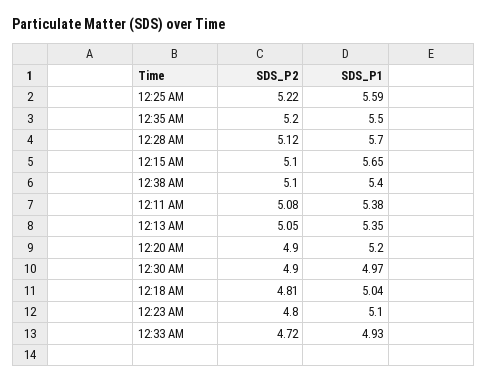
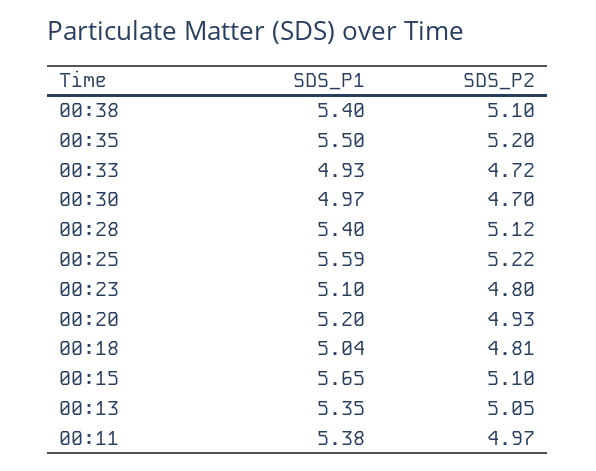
SDS_P1, 12:28 AM: 5.7 -> 5.4
SDS_P2, 12:11 AM: 5.08 -> 4.97
SDS_P2, 12:20 AM: 4.9 -> 4.93
SDS_P2, 12:30 AM: 4.9 -> 4.7

